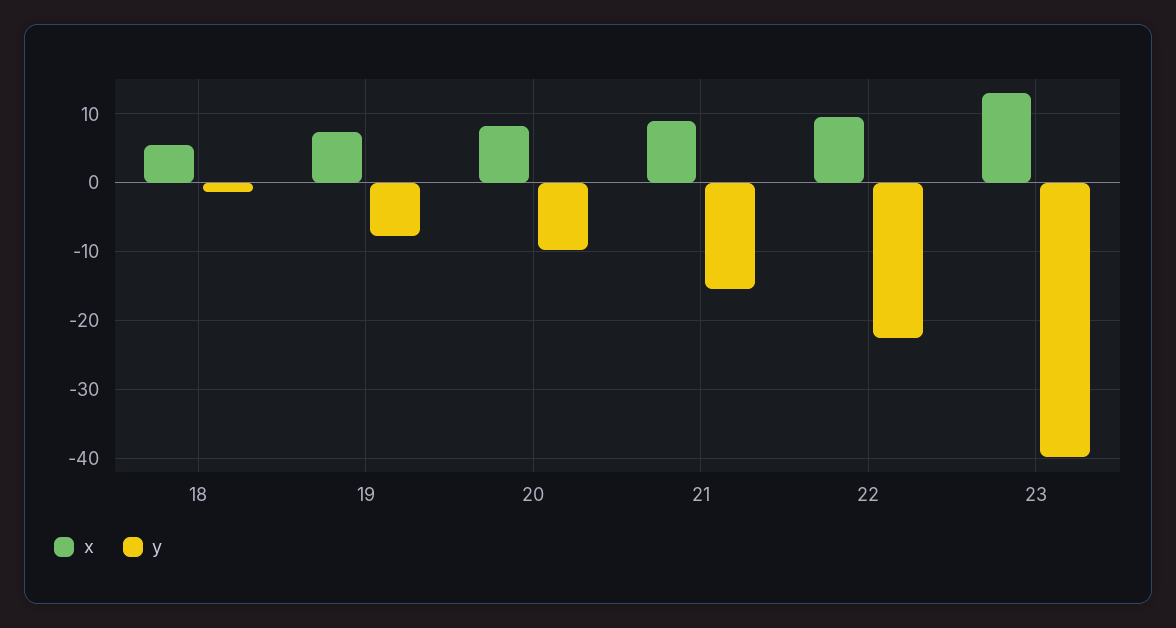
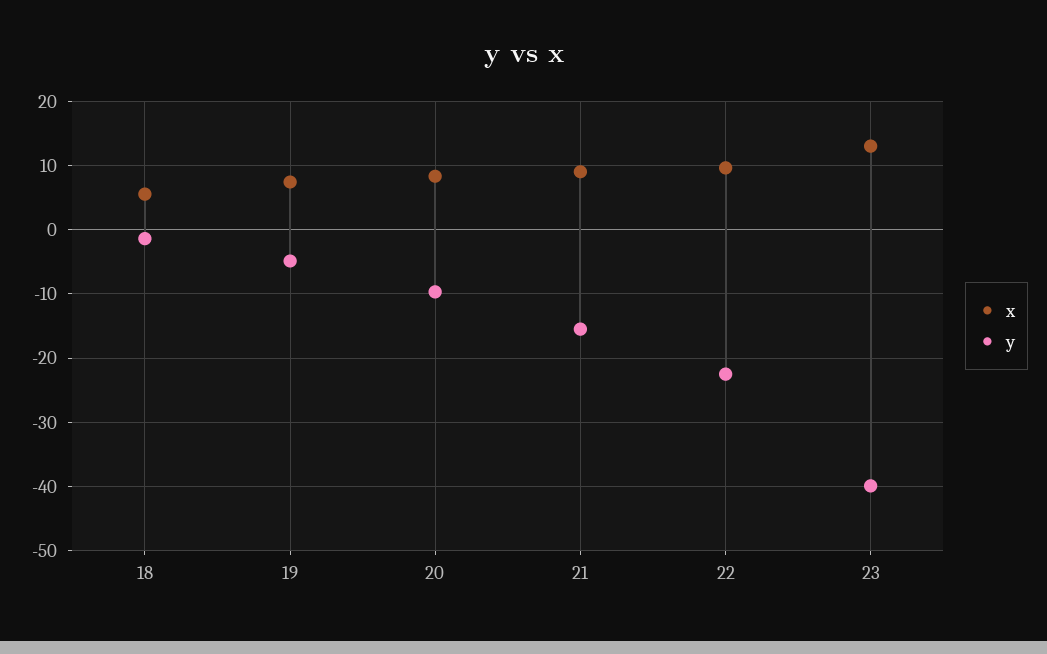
y, 19: -8 -> -5

